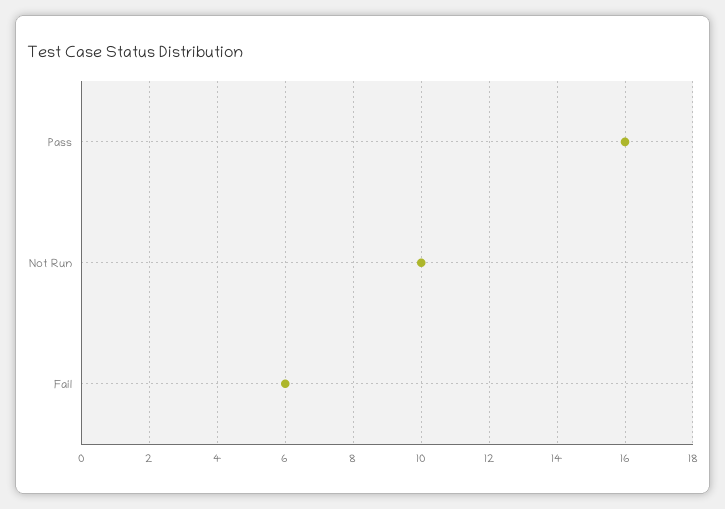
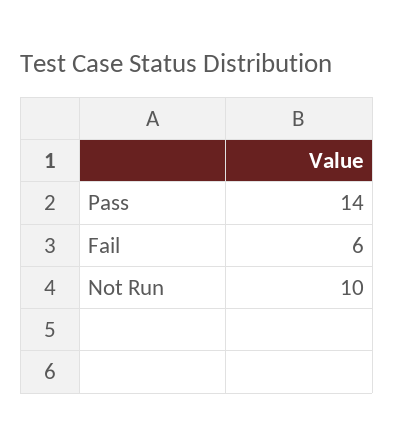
Pass: 16 -> 14

